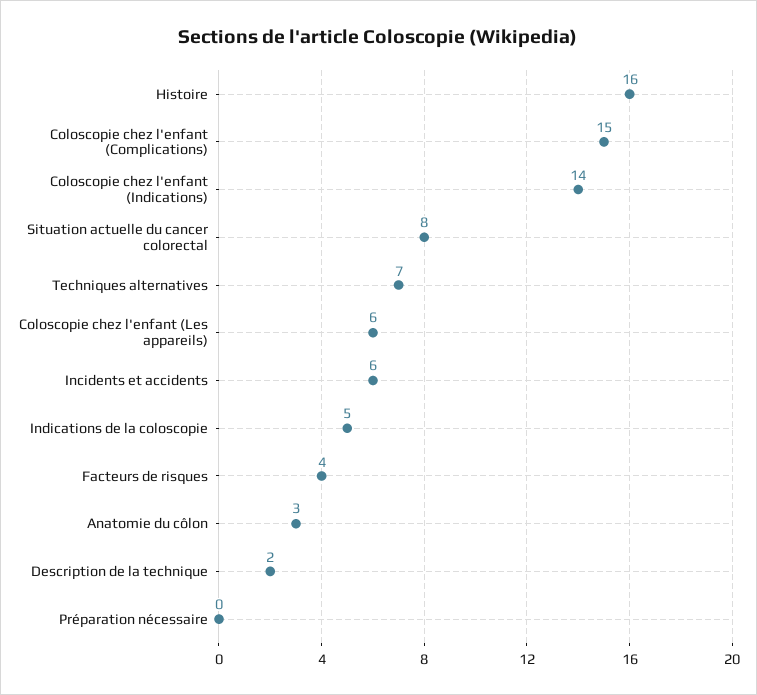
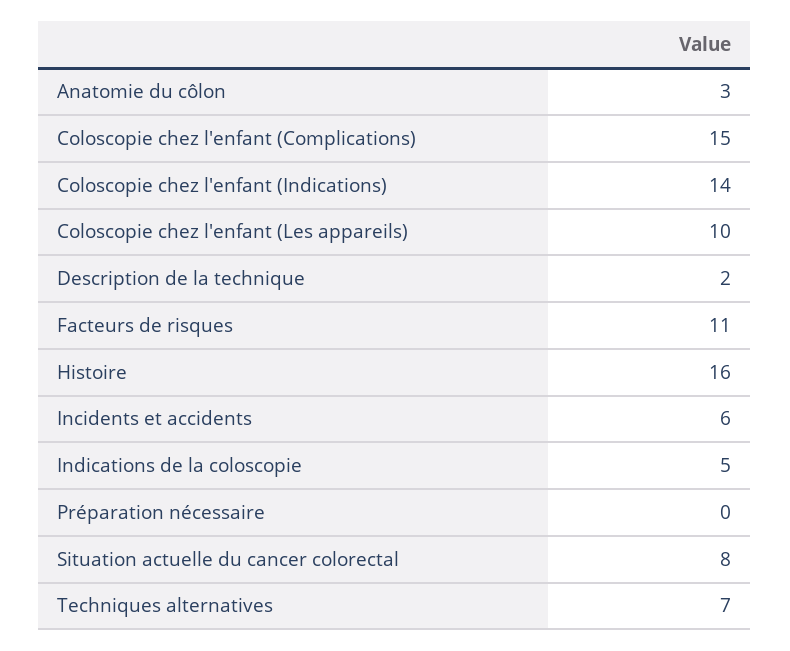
Coloscopie chez l'enfant (Les appareils): 6 -> 10
Facteurs de risques: 4 -> 11

